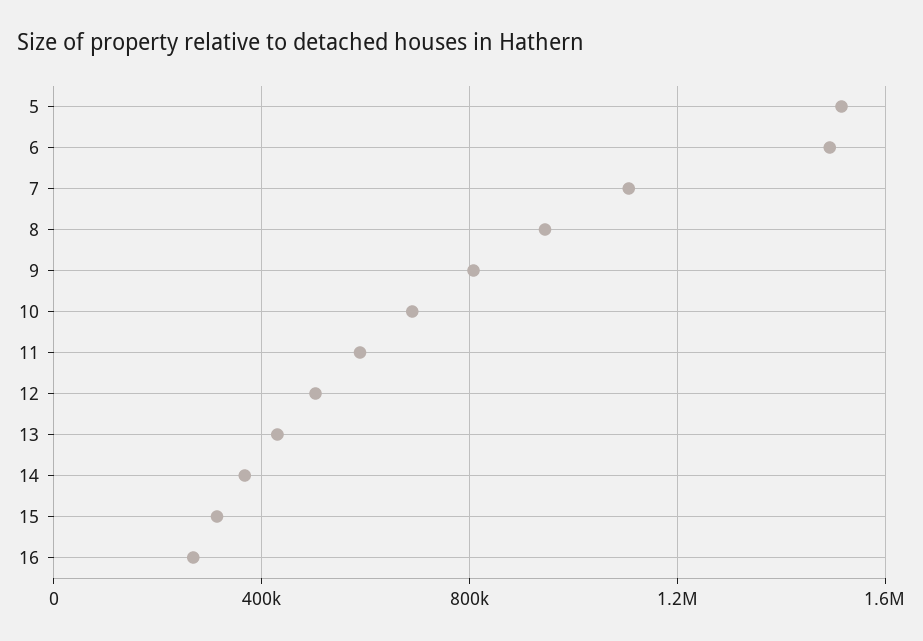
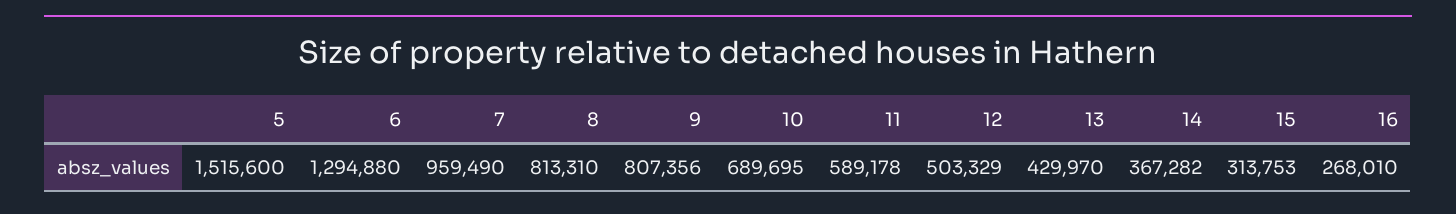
6: 1500000 -> 1294880
7: 1100000 -> 959490
8: 950000 -> 813310

